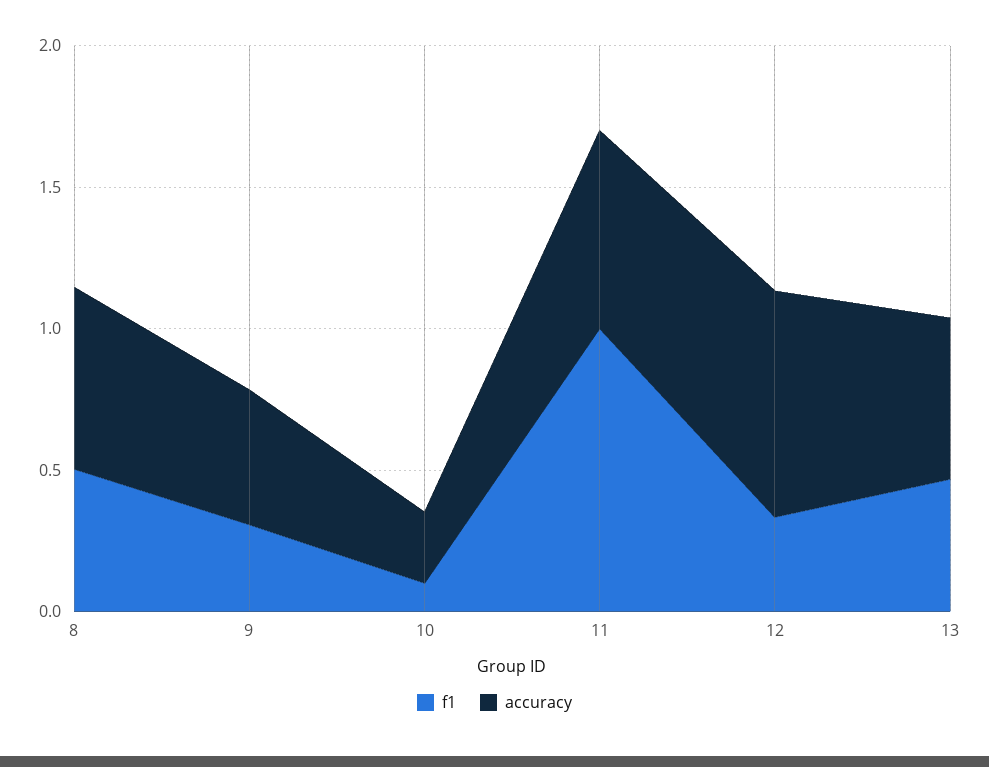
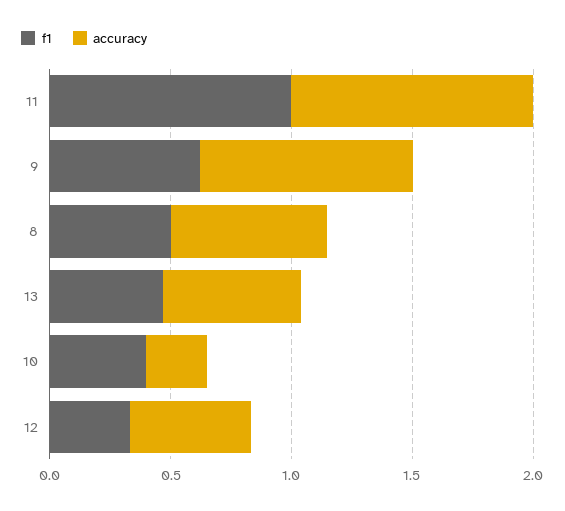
f1, 9: 0.3 -> 0.6
accuracy, 9: 0.5 -> 0.9
f1, 10: 0.1 -> 0.4
accuracy, 11: 0.7 -> 1
accuracy, 12: 0.8 -> 0.5

